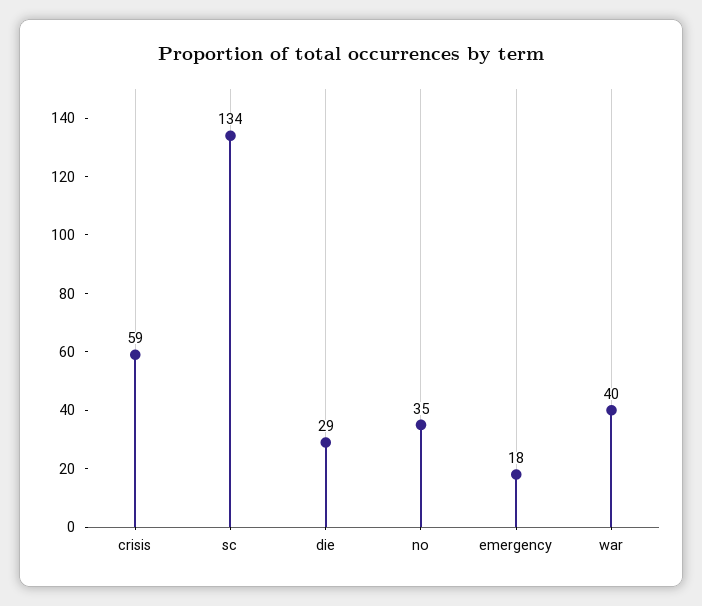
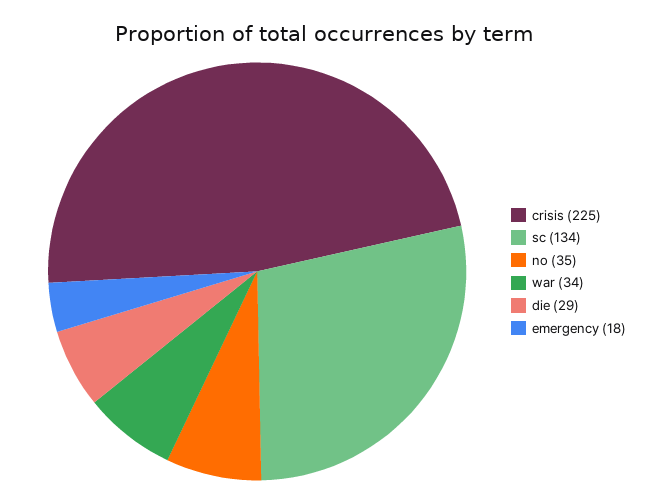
crisis: 59 -> 225
war: 40 -> 34

